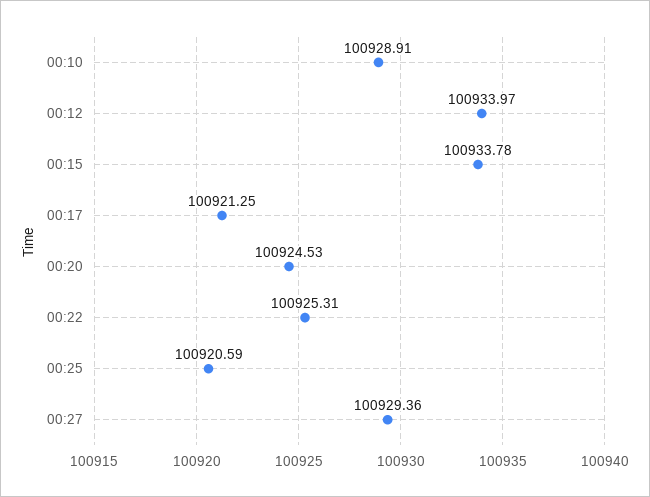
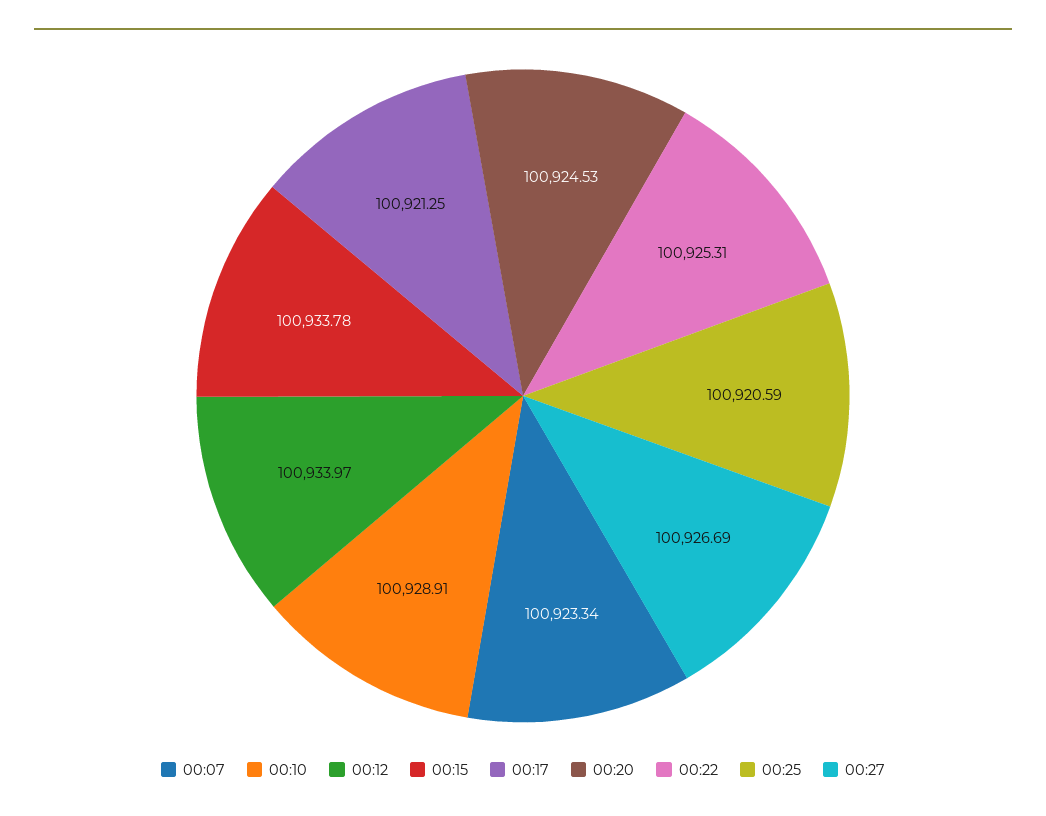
00:27: 100929.36 -> 100926.69
00:07: none -> 100923.34

